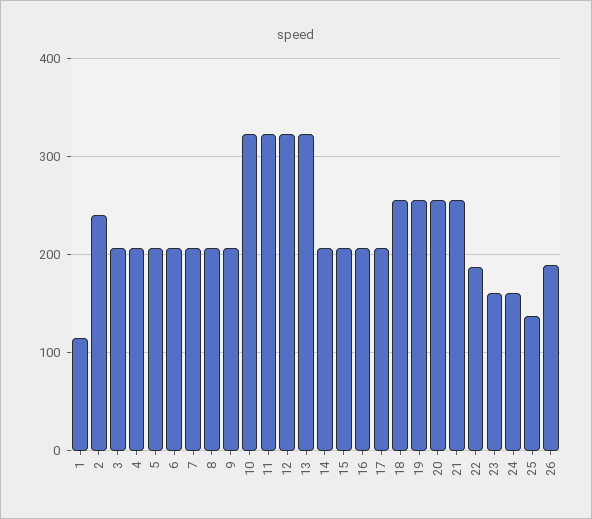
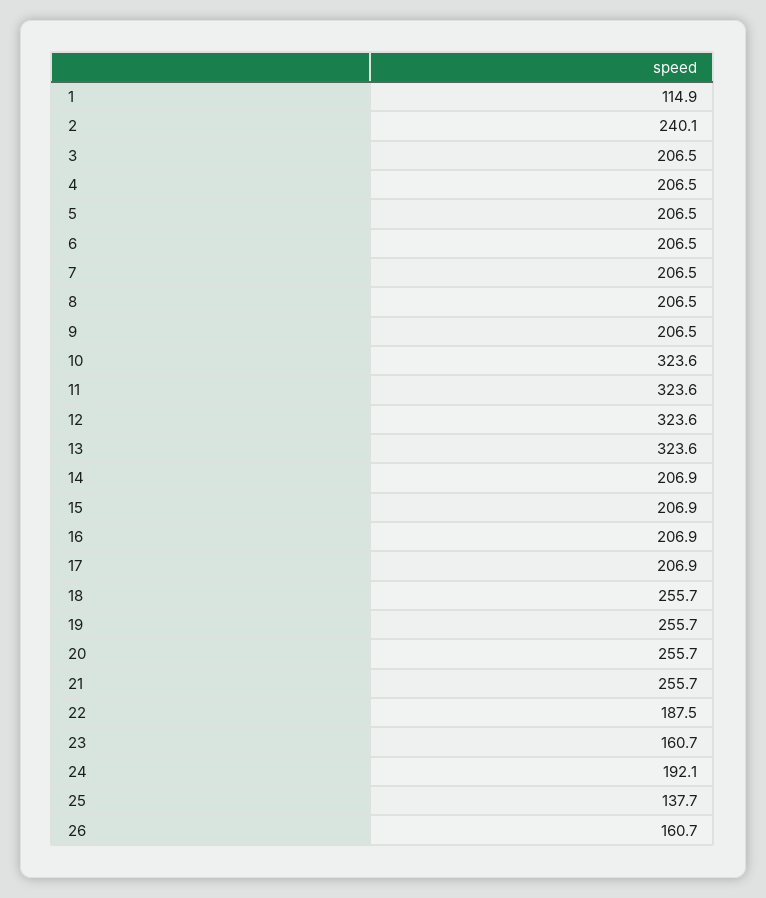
24: 160 -> 192.1
26: 190 -> 160.7

